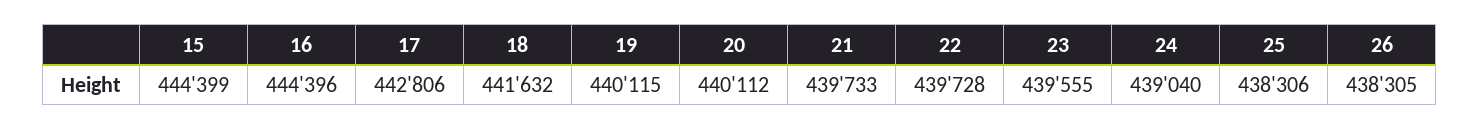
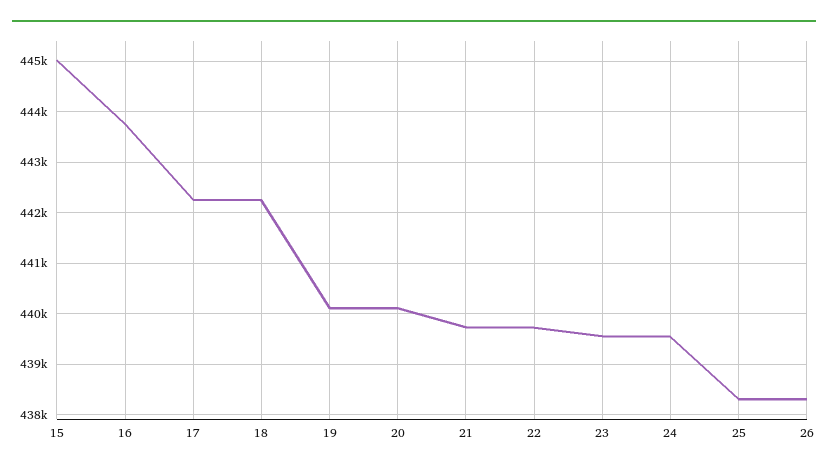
15: 444399 -> 445000
16: 444396 -> 443800
17: 442806 -> 442200
18: 441632 -> 442200
24: 439040 -> 439600

